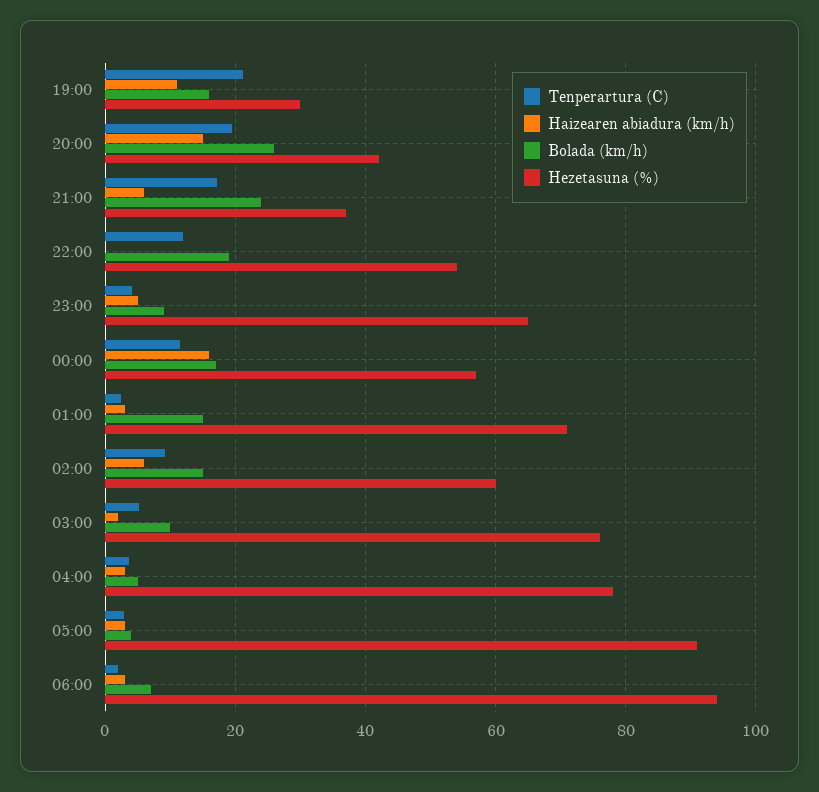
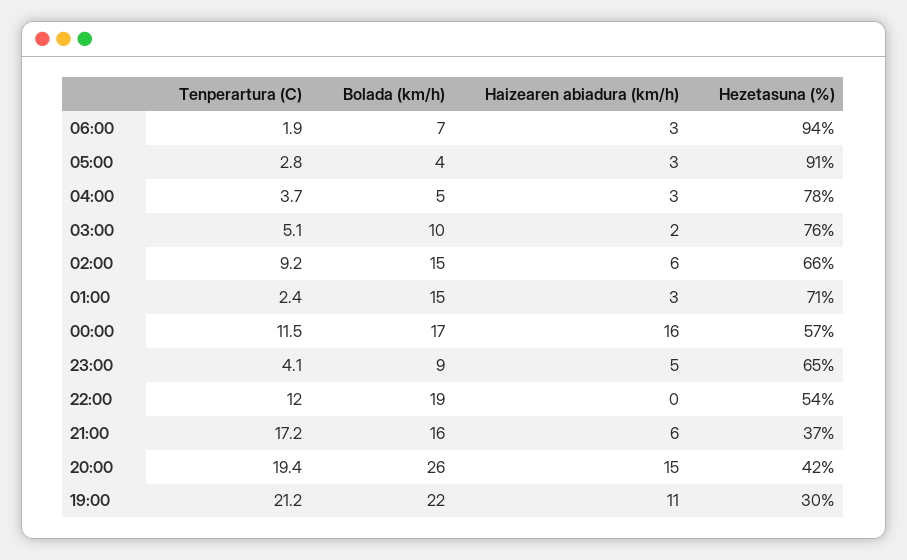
Bolada (km/h), 19:00: 16 -> 22
Bolada (km/h), 21:00: 24 -> 16
Hezetasuna (%), 02:00: 60 -> 66

